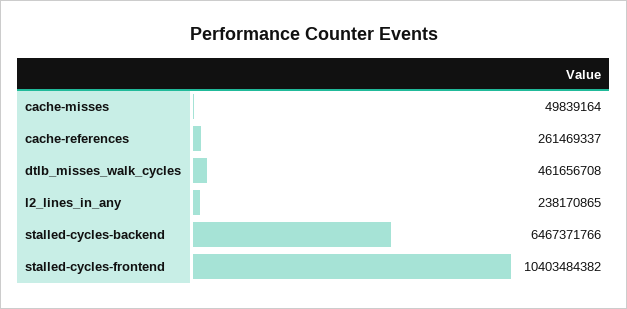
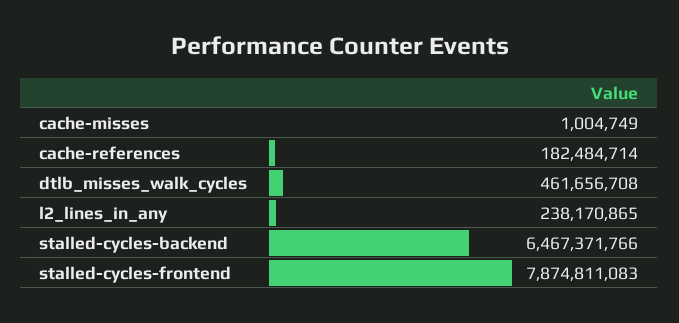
cache-misses: 49839164 -> 1004749
cache-references: 261469337 -> 182484714
stalled-cycles-frontend: 10403484382 -> 7874811083

